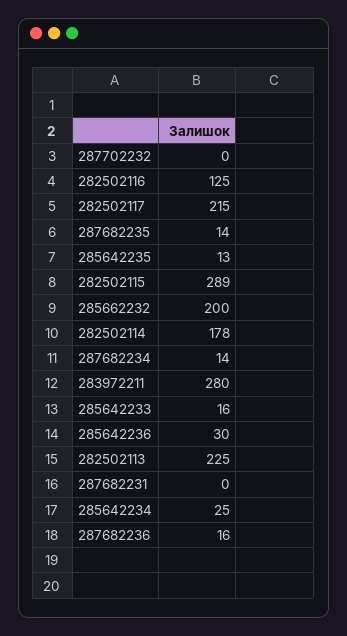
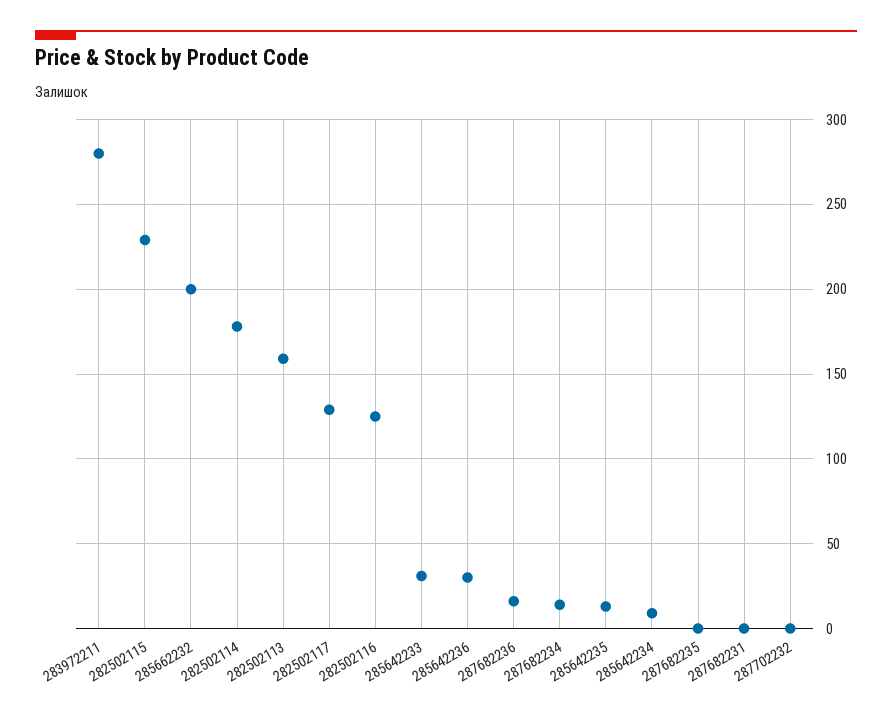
282502117: 215 -> 130
287682235: 14 -> 0
282502115: 289 -> 230
285642233: 16 -> 30
282502113: 225 -> 160
285642234: 25 -> 10

